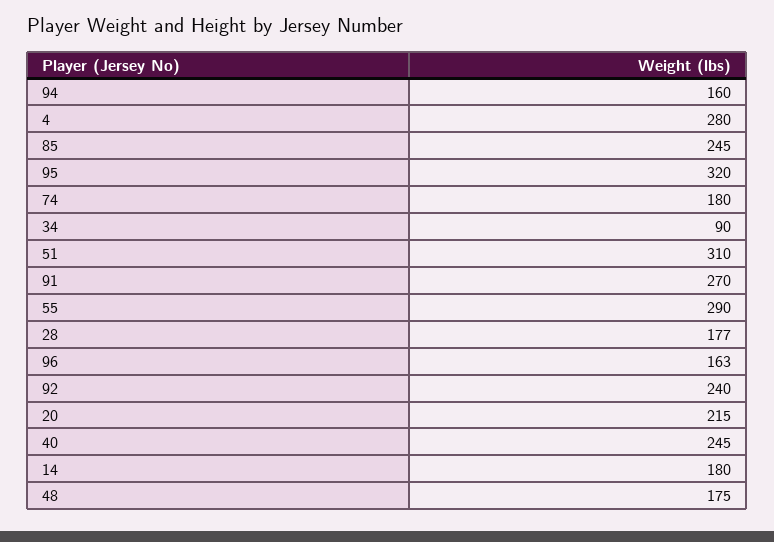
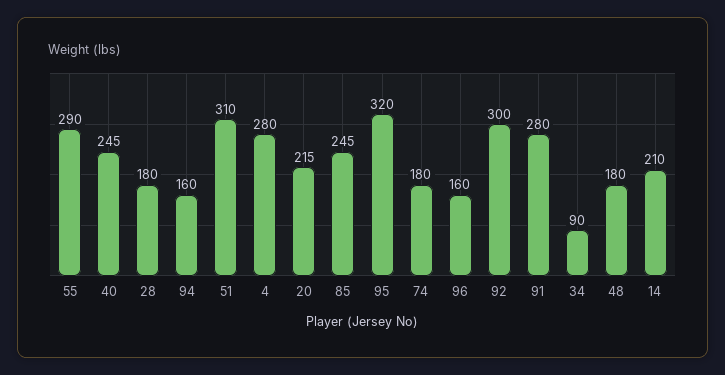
91: 270 -> 280
28: 177 -> 180
96: 163 -> 160
92: 240 -> 300
14: 180 -> 210
48: 175 -> 180

